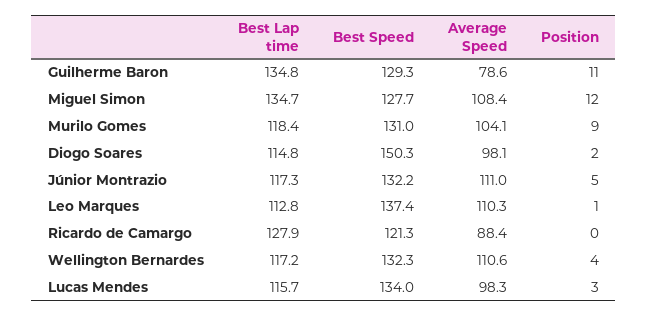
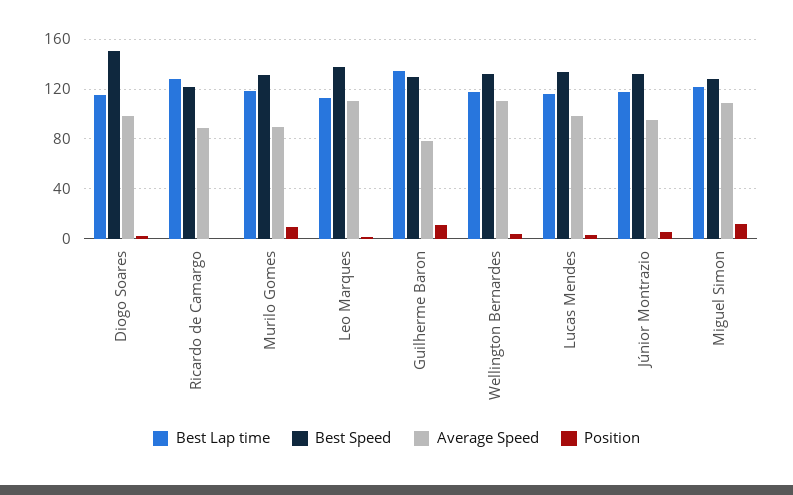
Best Lap time, Miguel Simon: 134.7 -> 120
Average Speed, Murilo Gomes: 104.1 -> 90
Average Speed, Júnior Montrazio: 111 -> 95

